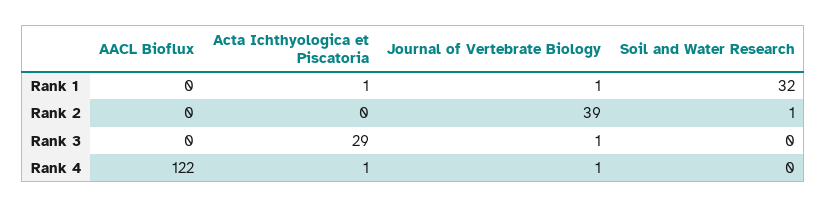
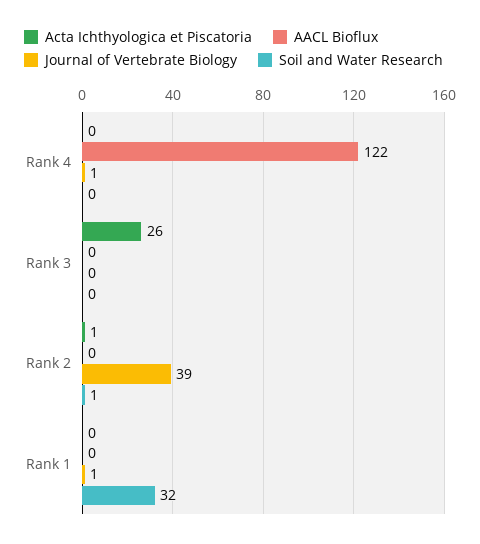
Acta Ichthyologica et Piscatoria, Rank 1: 1 -> 0
Acta Ichthyologica et Piscatoria, Rank 2: 0 -> 1
Acta Ichthyologica et Piscatoria, Rank 3: 29 -> 26
Journal of Vertebrate Biology, Rank 3: 1 -> 0
Acta Ichthyologica et Piscatoria, Rank 4: 1 -> 0

